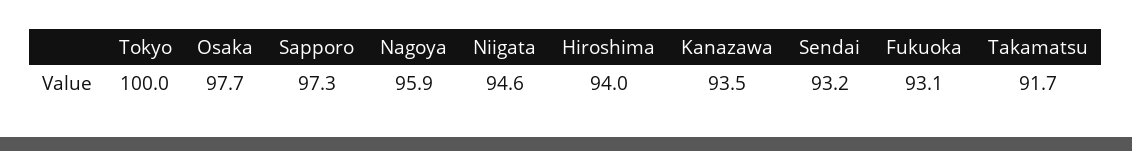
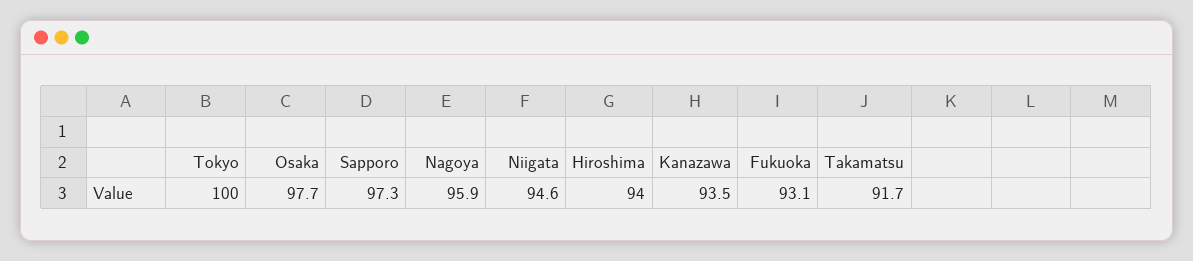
Sendai: 93.2 -> none

